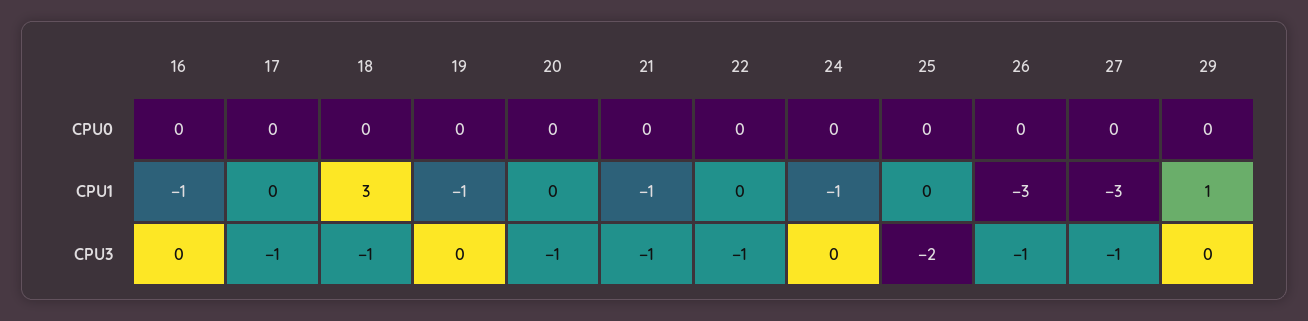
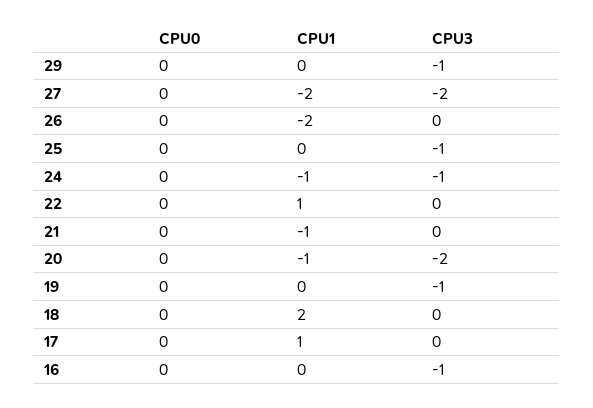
16, CPU1: -1 -> 0
17, CPU1: 0 -> 1
18, CPU1: 3 -> 2
19, CPU1: -1 -> 0
20, CPU1: 0 -> -1
22, CPU1: 0 -> 1
26, CPU1: -3 -> -2
27, CPU1: -3 -> -2
29, CPU1: 1 -> 0
16, CPU3: 0 -> -1
17, CPU3: -1 -> 0
18, CPU3: -1 -> 0
19, CPU3: 0 -> -1
20, CPU3: -1 -> -2
21, CPU3: -1 -> 0
22, CPU3: -1 -> 0
24, CPU3: 0 -> -1
25, CPU3: -2 -> -1
26, CPU3: -1 -> 0
27, CPU3: -1 -> -2
29, CPU3: 0 -> -1

